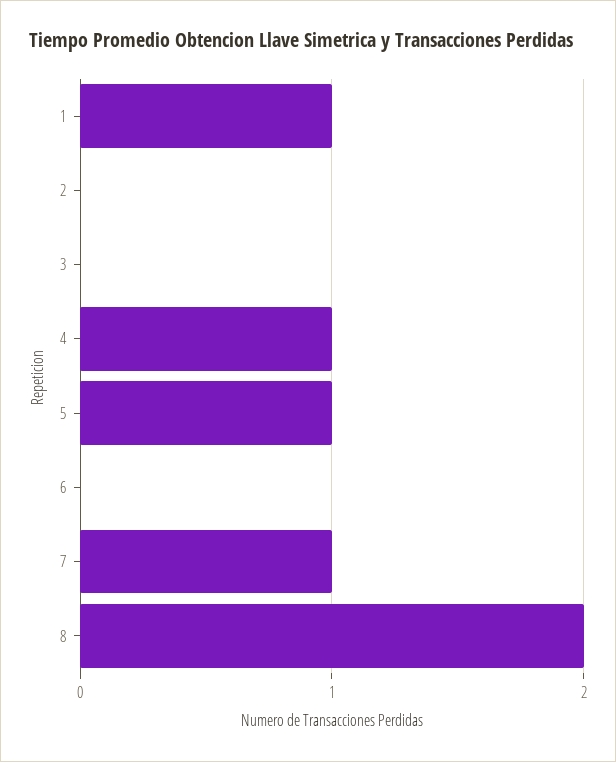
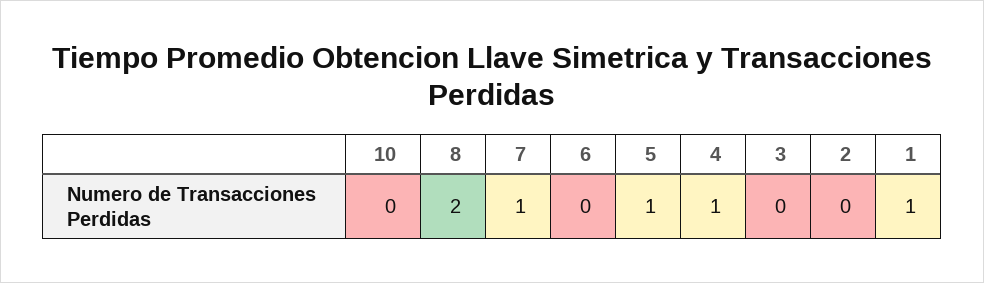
10: none -> 0

